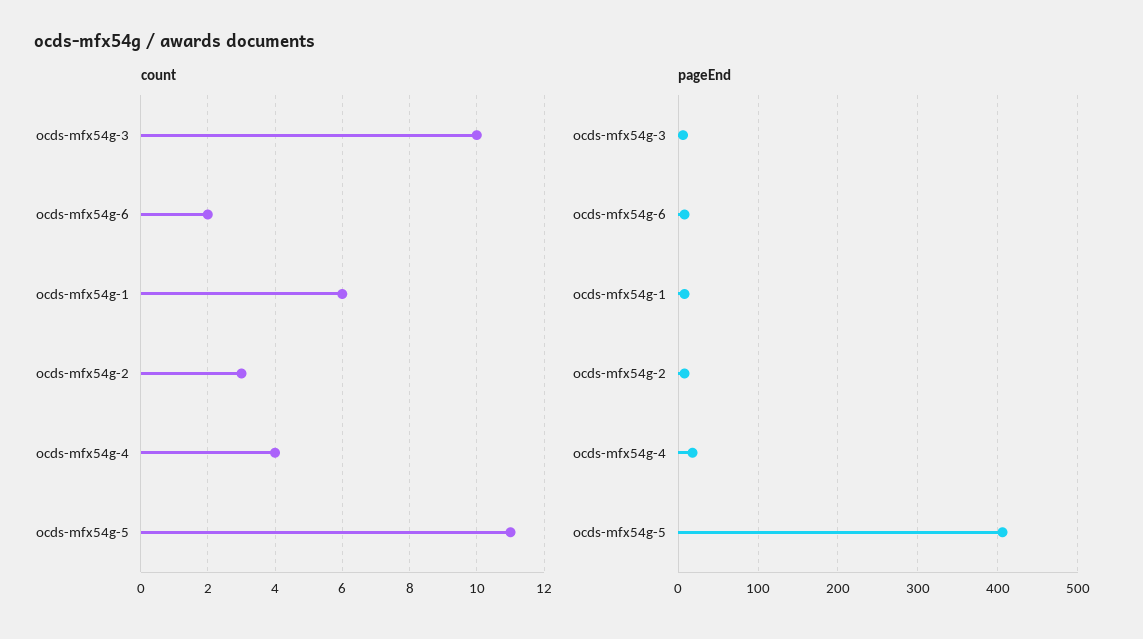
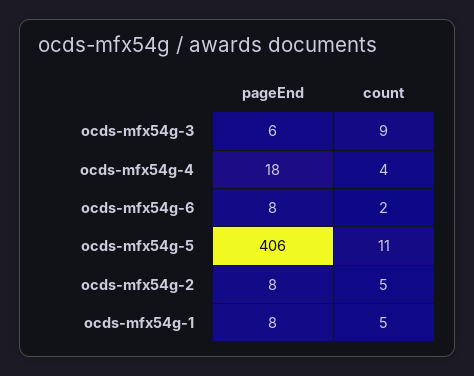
count, ocds-mfx54g-3: 10 -> 9
count, ocds-mfx54g-1: 6 -> 5
count, ocds-mfx54g-2: 3 -> 5

